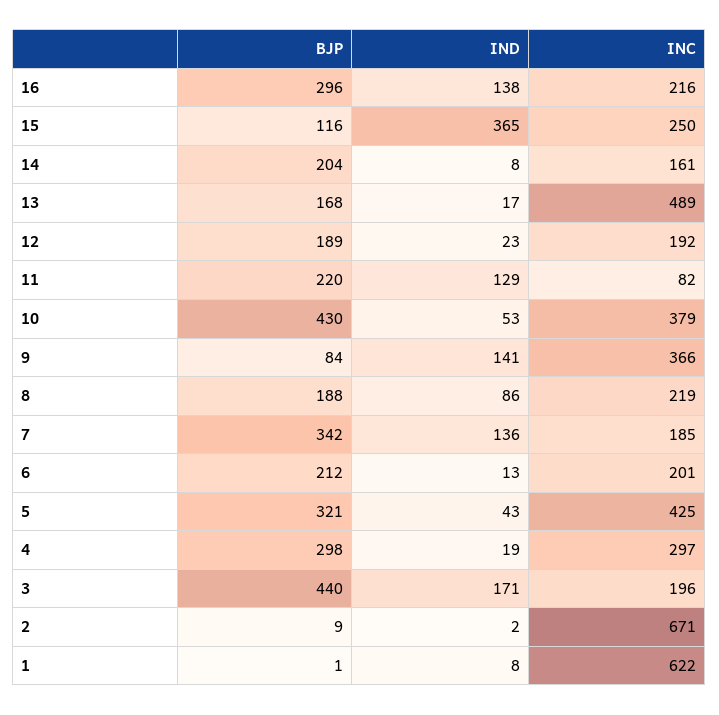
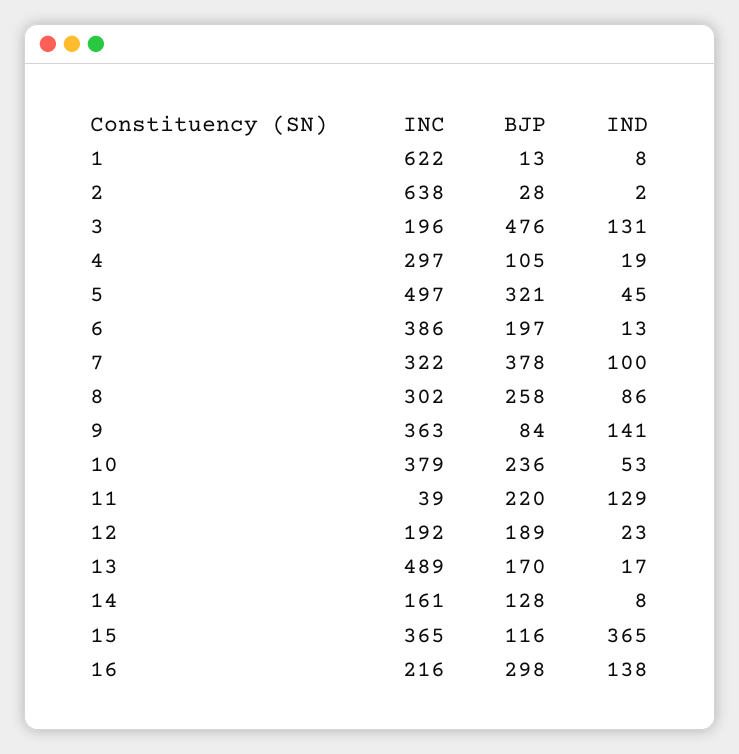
BJP, 16: 296 -> 298
INC, 15: 250 -> 365
BJP, 14: 204 -> 128
BJP, 13: 168 -> 170
INC, 11: 82 -> 39
BJP, 10: 430 -> 236
INC, 9: 366 -> 363
BJP, 8: 188 -> 258
INC, 8: 219 -> 302
BJP, 7: 342 -> 378
IND, 7: 136 -> 100
INC, 7: 185 -> 322
BJP, 6: 212 -> 197
INC, 6: 201 -> 386
IND, 5: 43 -> 45
INC, 5: 425 -> 497
BJP, 4: 298 -> 105
BJP, 3: 440 -> 476
IND, 3: 171 -> 131
BJP, 2: 9 -> 28
INC, 2: 671 -> 638
BJP, 1: 1 -> 13

